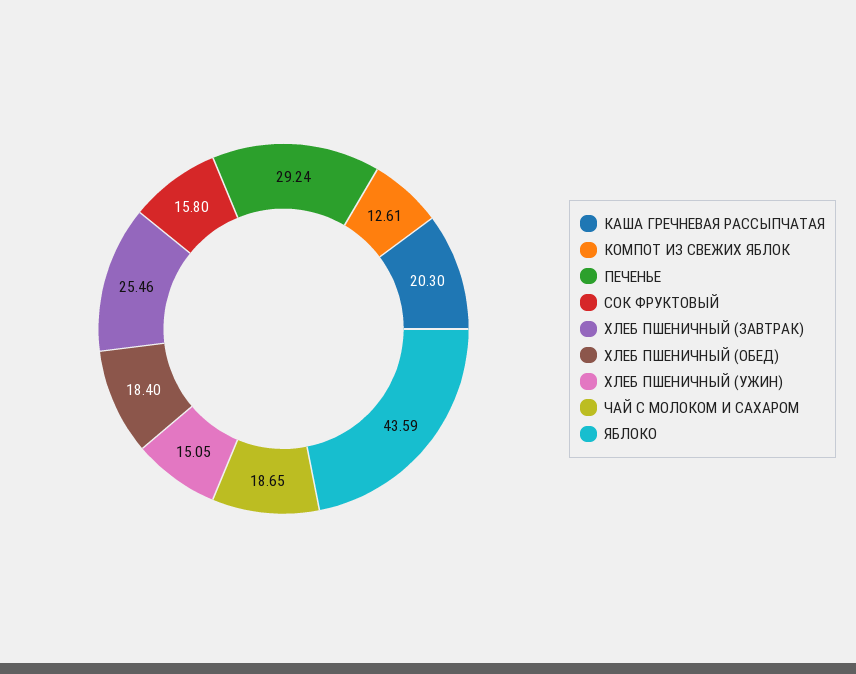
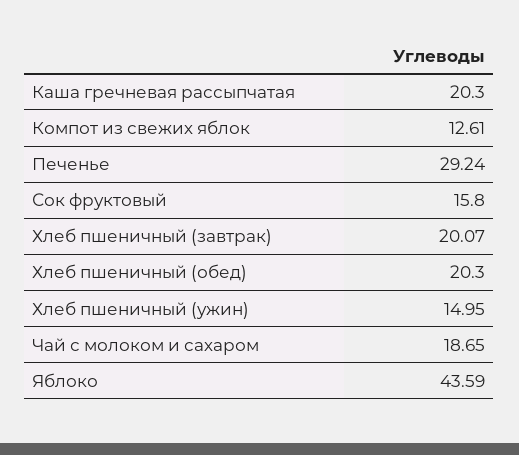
ХЛЕБ ПШЕНИЧНЫЙ (ЗАВТРАК): 25.46 -> 20.07
ХЛЕБ ПШЕНИЧНЫЙ (ОБЕД): 18.4 -> 20.3
ХЛЕБ ПШЕНИЧНЫЙ (УЖИН): 15.05 -> 14.95

